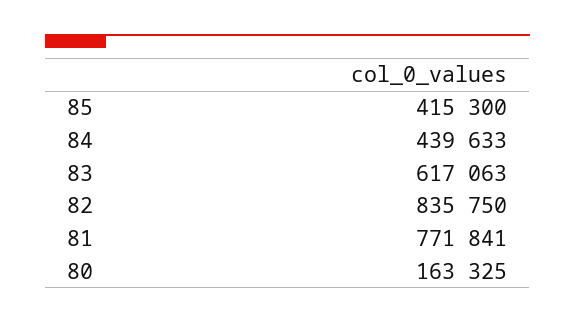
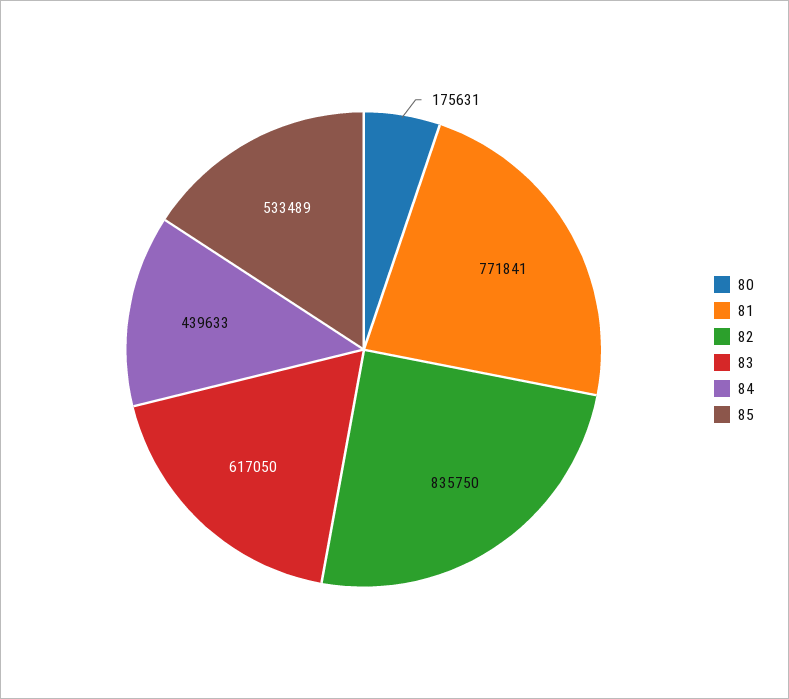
85: 415300 -> 533489
83: 617063 -> 617050
80: 163325 -> 175631

